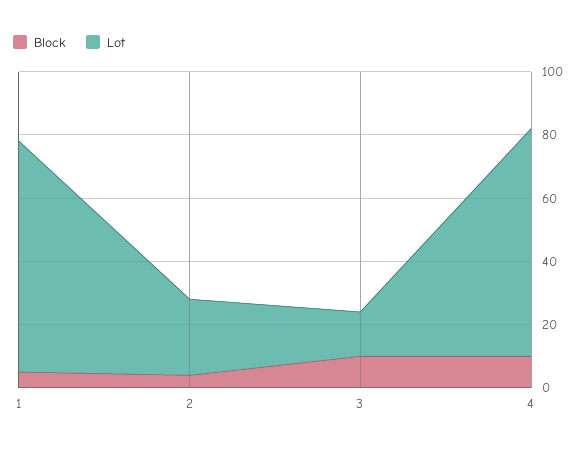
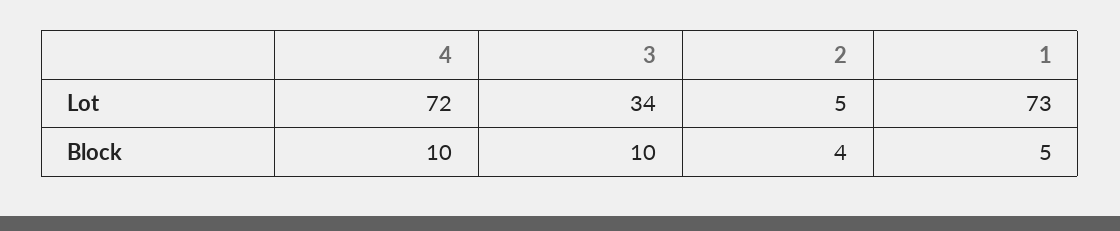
Lot, 2: 25 -> 5
Lot, 3: 15 -> 34

